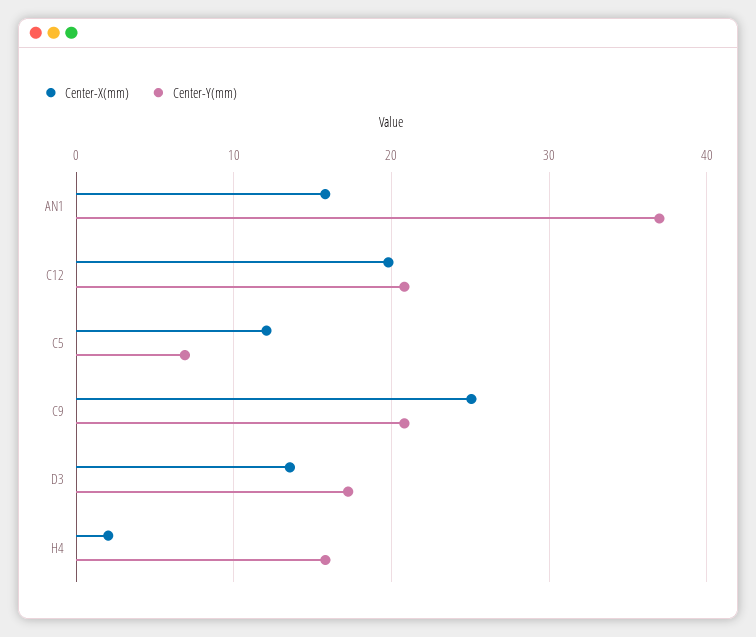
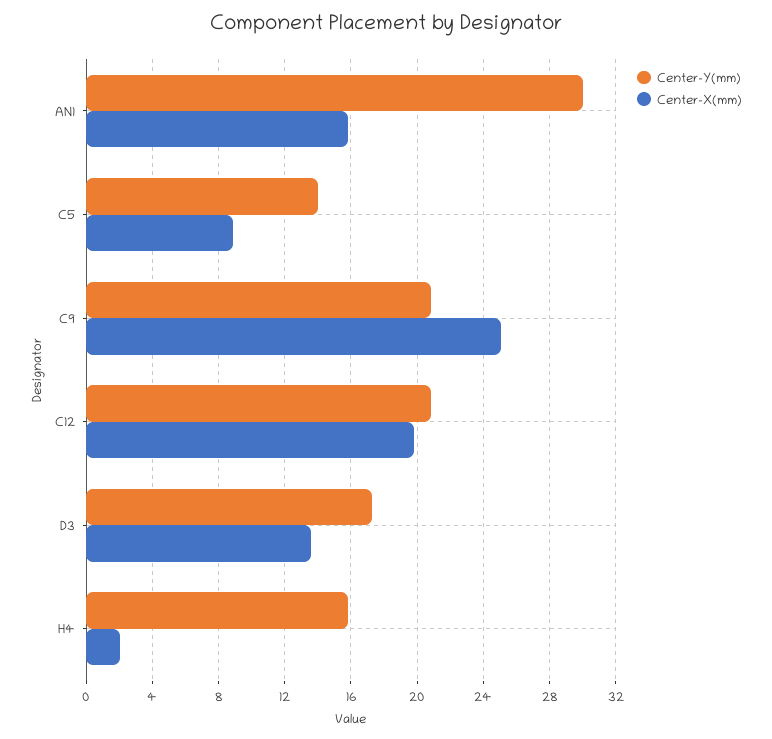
Center-Y(mm), AN1: 37 -> 30
Center-X(mm), C5: 12 -> 9
Center-Y(mm), C5: 7 -> 14

